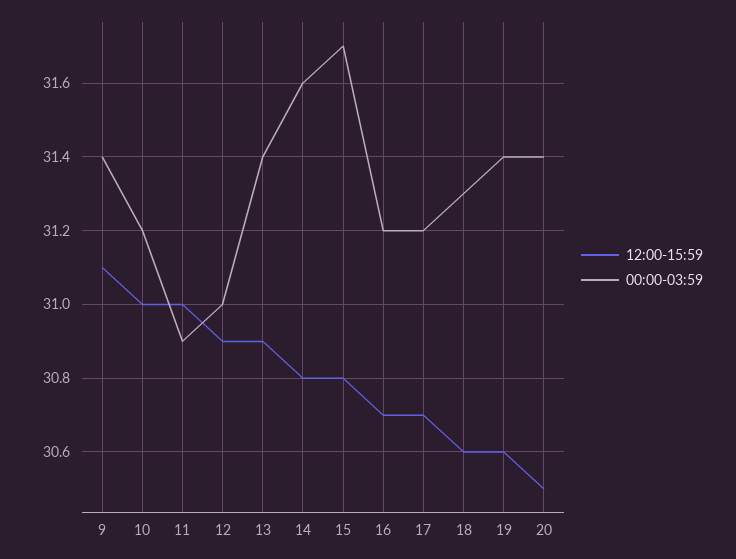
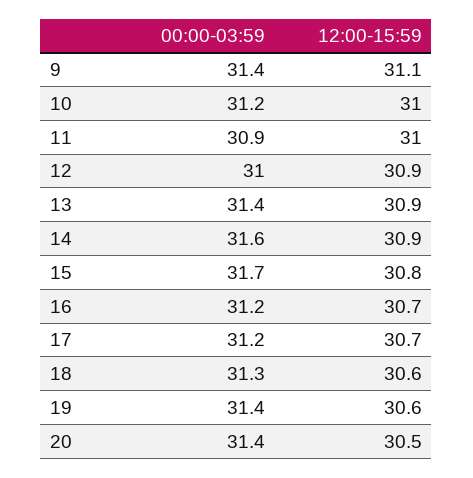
12:00-15:59, 14: 30.8 -> 30.9

